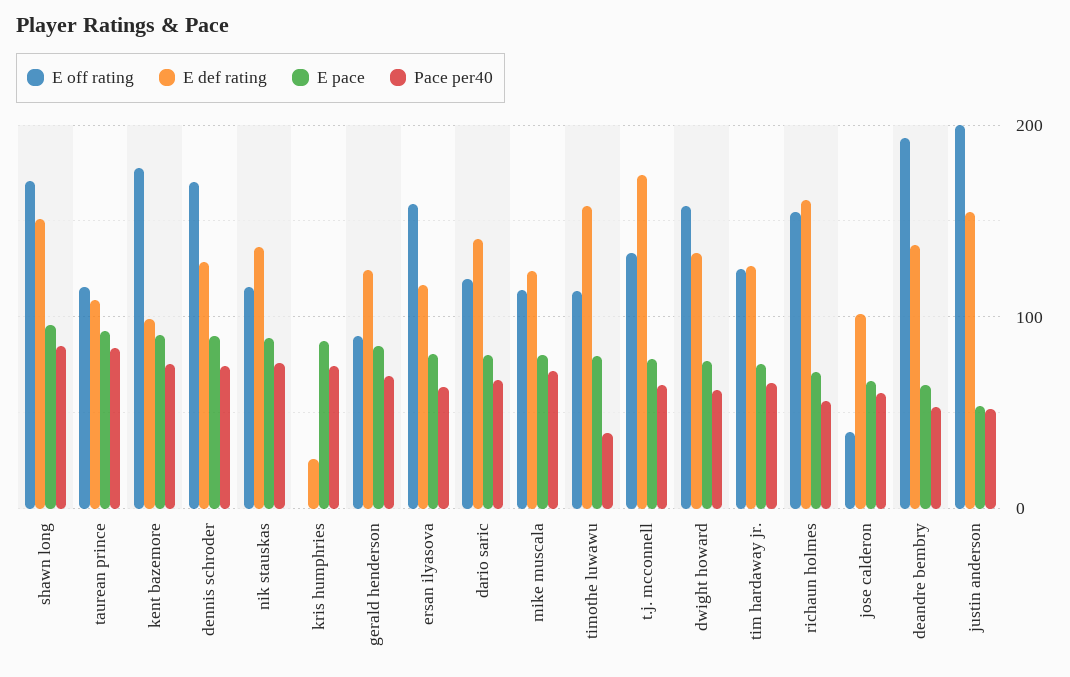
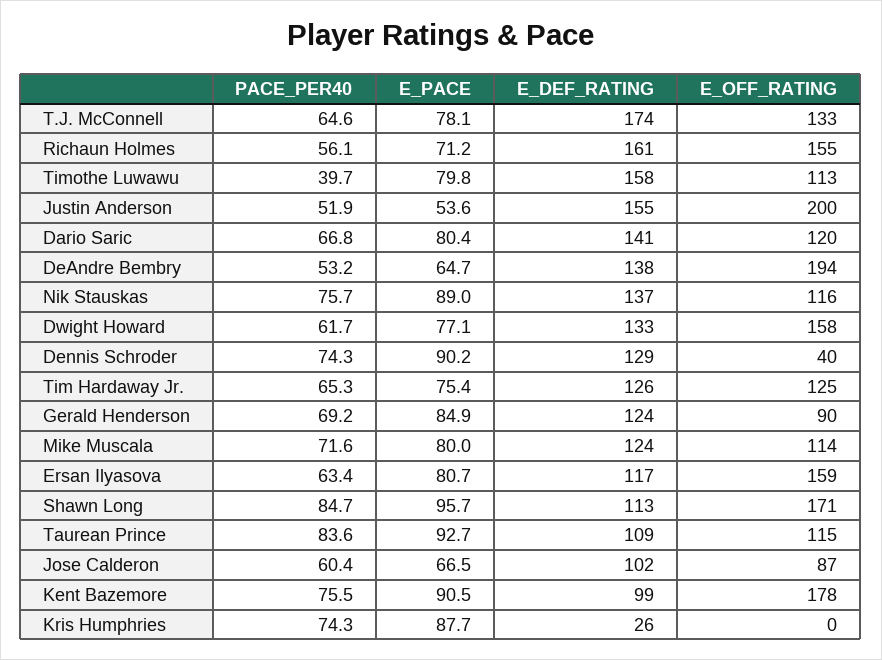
E def rating, shawn long: 150 -> 113
E off rating, dennis schroder: 170 -> 40
E off rating, jose calderon: 40 -> 87

